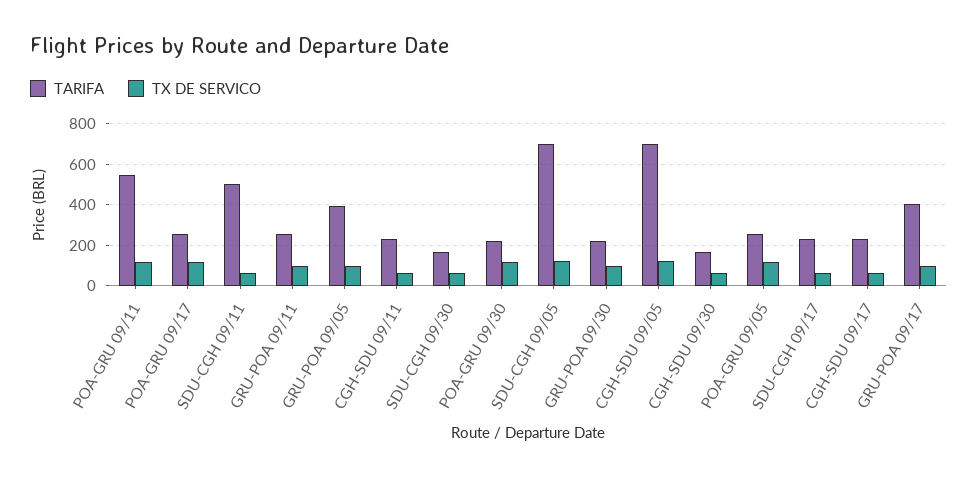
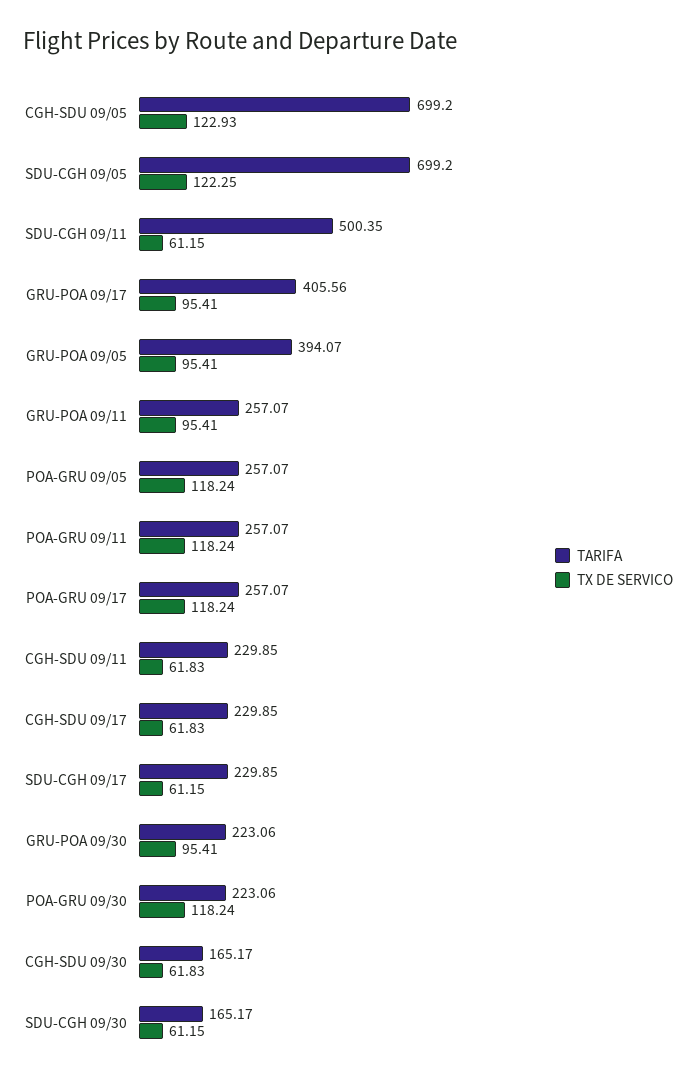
TARIFA, POA-GRU 09/11: 550 -> 257.07

